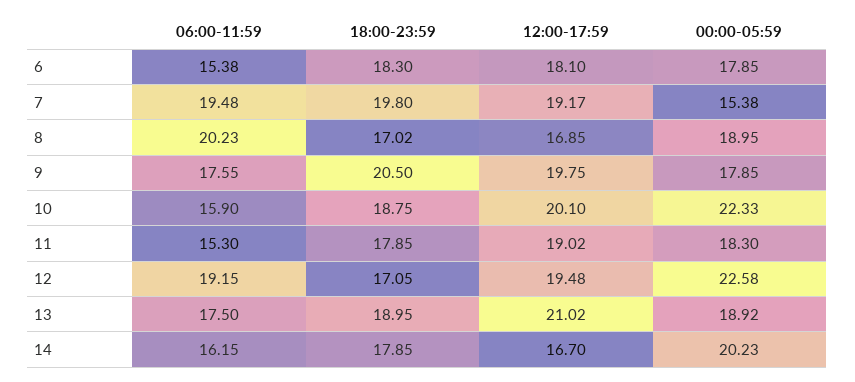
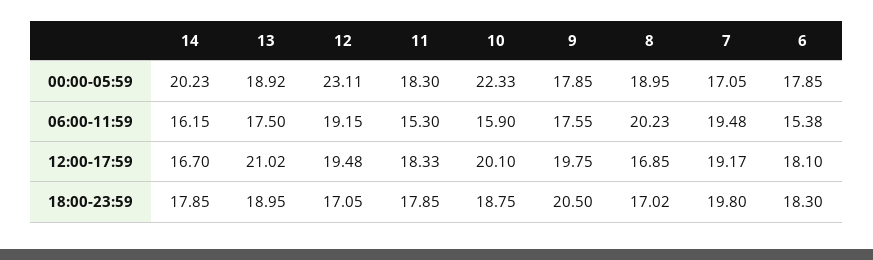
00:00-05:59, 7: 15.38 -> 17.05
12:00-17:59, 11: 19.02 -> 18.33
00:00-05:59, 12: 22.58 -> 23.11

